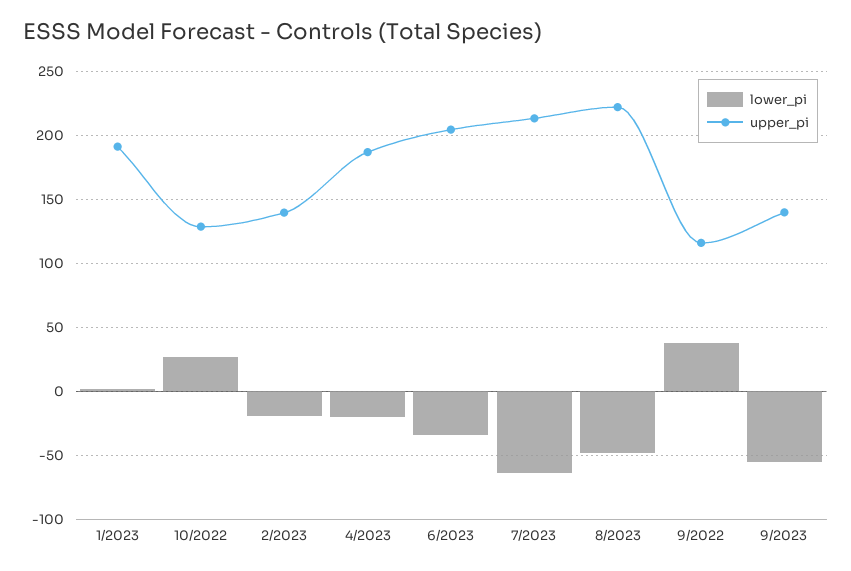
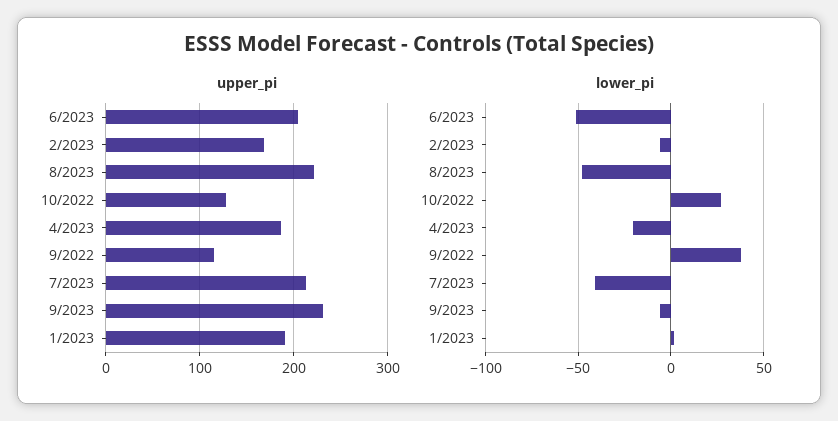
lower_pi, 2/2023: -20 -> -5
upper_pi, 2/2023: 140 -> 170
lower_pi, 6/2023: -35 -> -50
lower_pi, 7/2023: -65 -> -40
lower_pi, 9/2023: -55 -> -5
upper_pi, 9/2023: 140 -> 230

